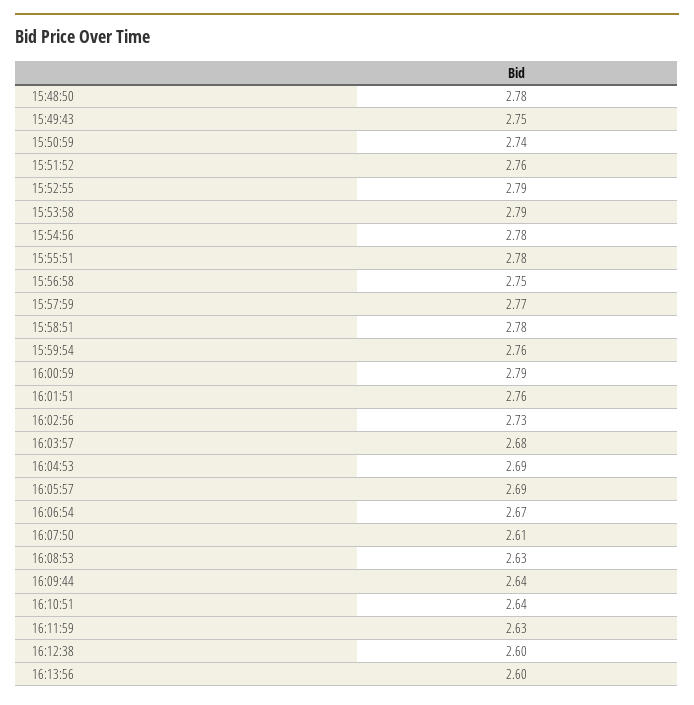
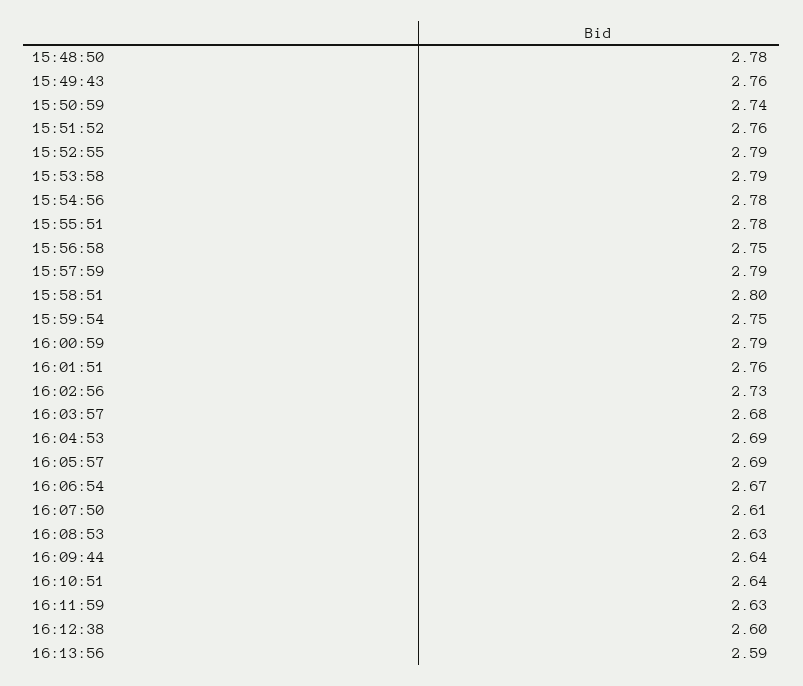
15:49:43: 2.75 -> 2.76
15:57:59: 2.77 -> 2.79
15:58:51: 2.78 -> 2.8
15:59:54: 2.76 -> 2.75
16:13:56: 2.6 -> 2.59

